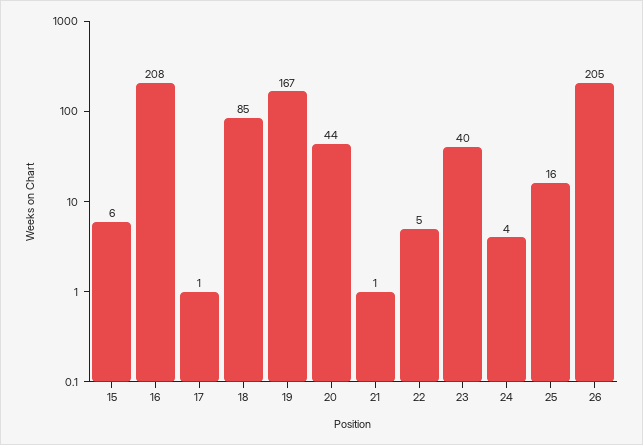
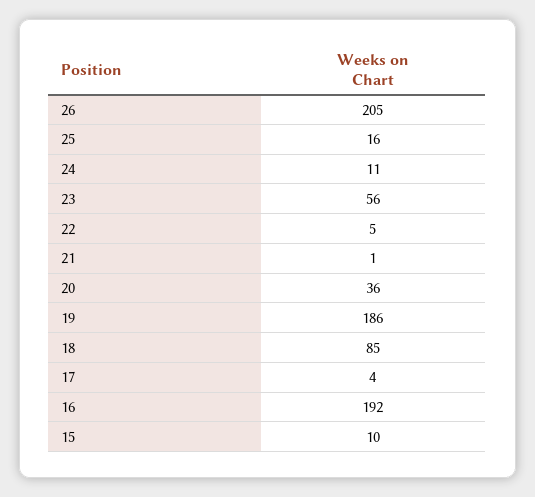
15: 6 -> 10
16: 208 -> 192
17: 1 -> 4
19: 167 -> 186
20: 44 -> 36
23: 40 -> 56
24: 4 -> 11

